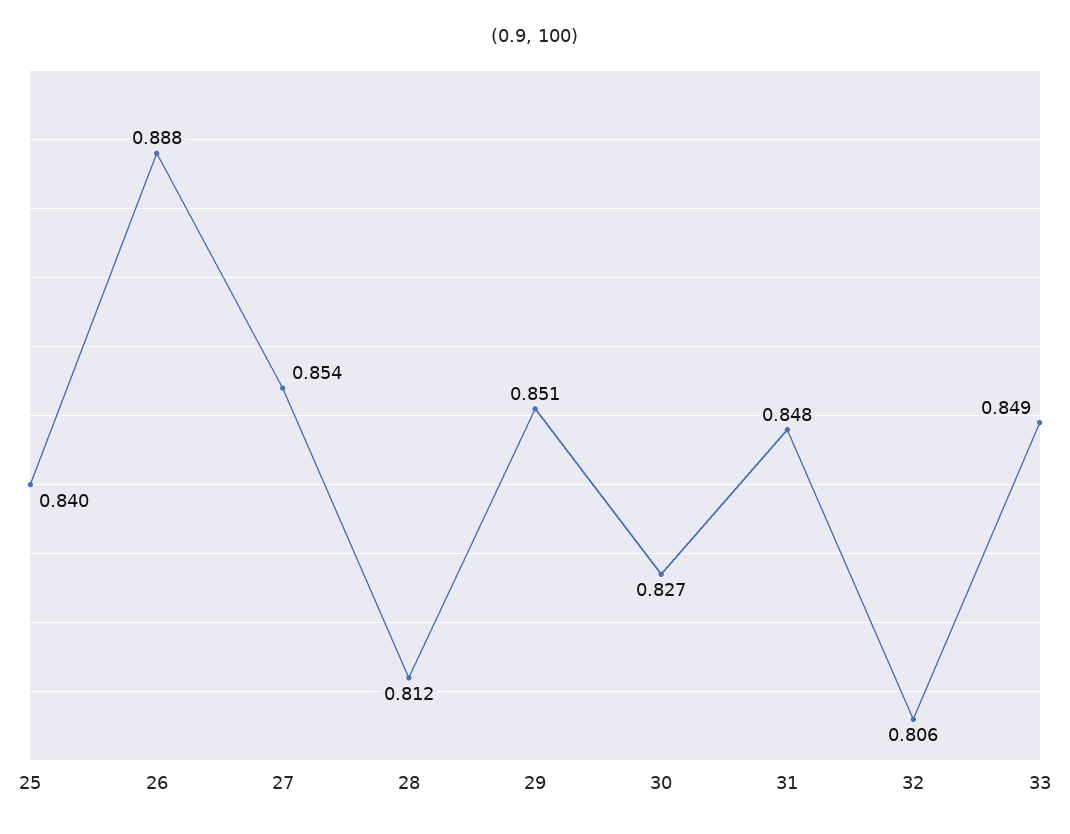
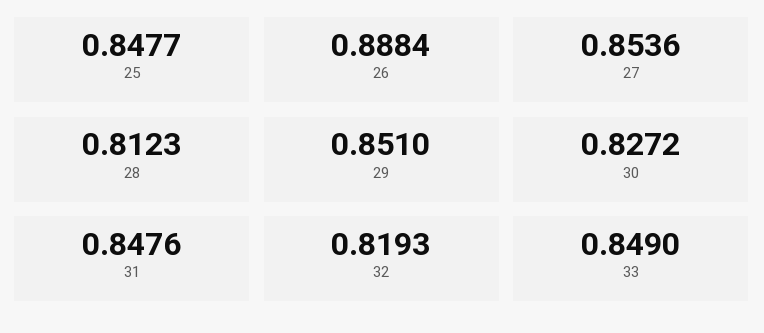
25: 0.84 -> 0.8477
32: 0.806 -> 0.8193

